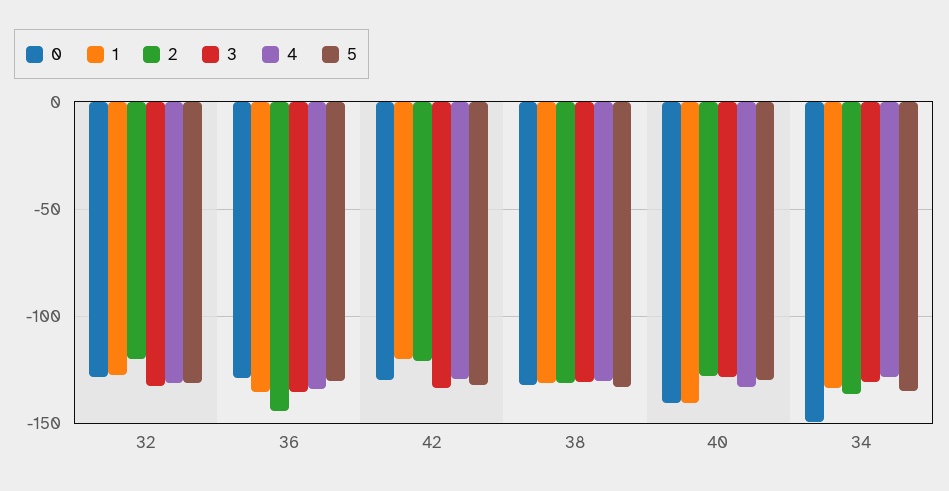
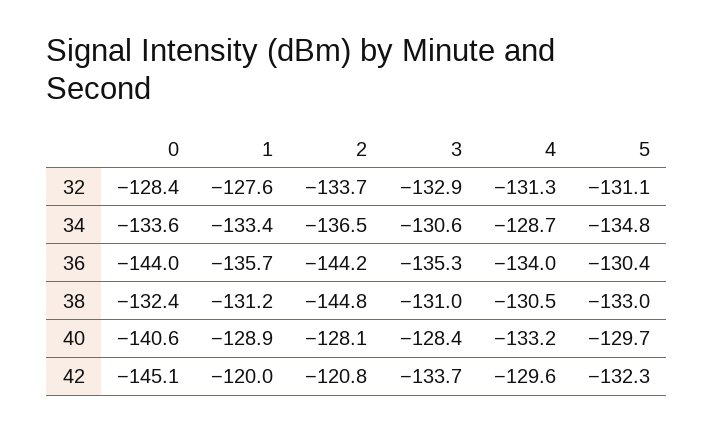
2, 32: -120 -> -133.7
0, 36: -130 -> -144
0, 42: -130 -> -145.1
2, 38: -130 -> -144.8
1, 40: -140 -> -128.9
0, 34: -150 -> -133.6

